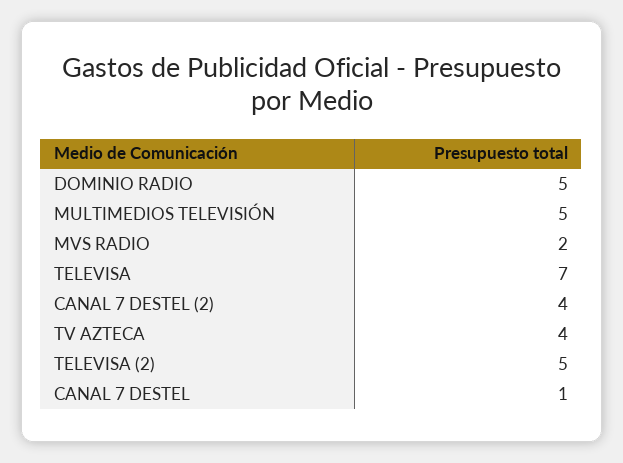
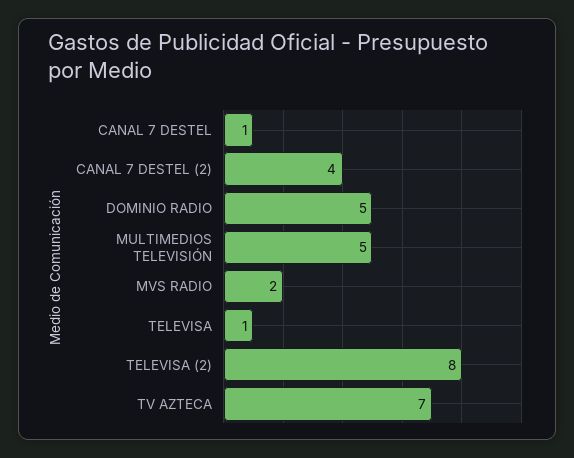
TELEVISA: 7 -> 1
TV AZTECA: 4 -> 7
TELEVISA (2): 5 -> 8

